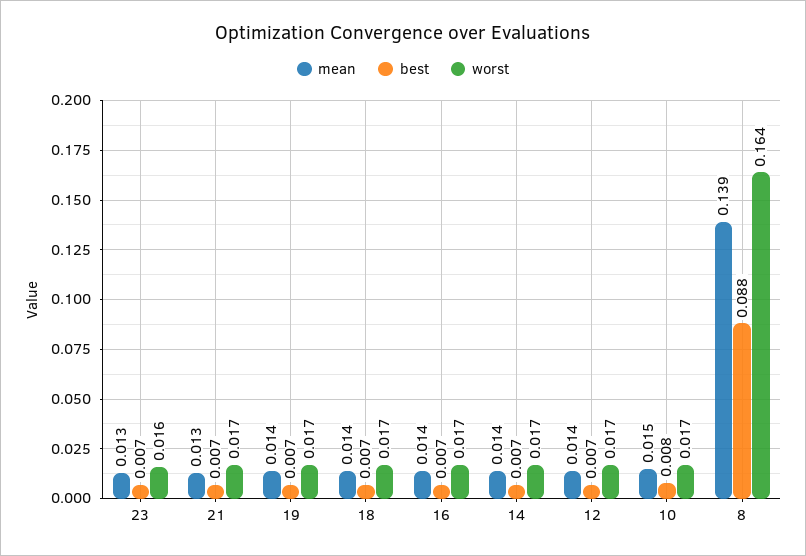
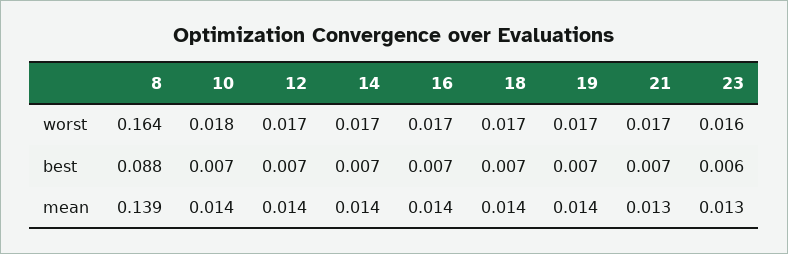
best, 23: 0.007 -> 0.006
mean, 10: 0.015 -> 0.014
best, 10: 0.008 -> 0.007
worst, 10: 0.017 -> 0.018

